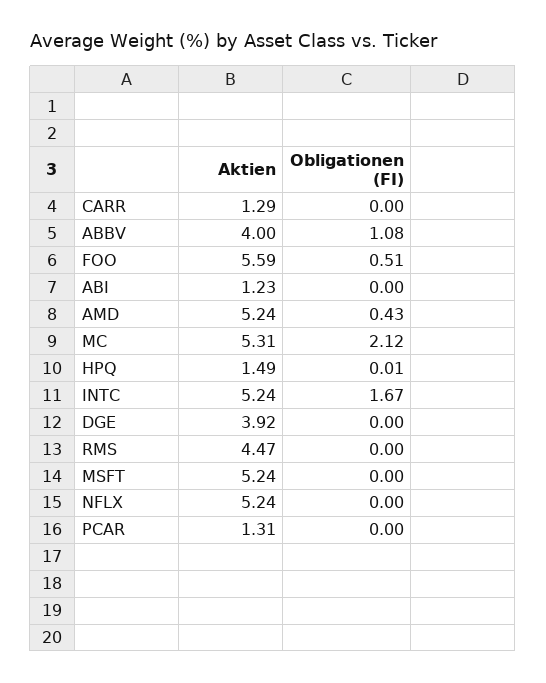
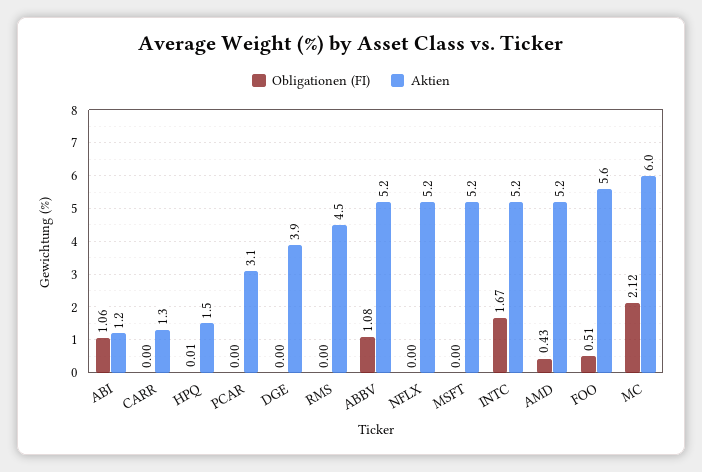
Aktien, ABBV: 4 -> 5.2
Obligationen (FI), ABI: 0 -> 1.06
Aktien, MC: 5.31 -> 6
Aktien, PCAR: 1.31 -> 3.1

